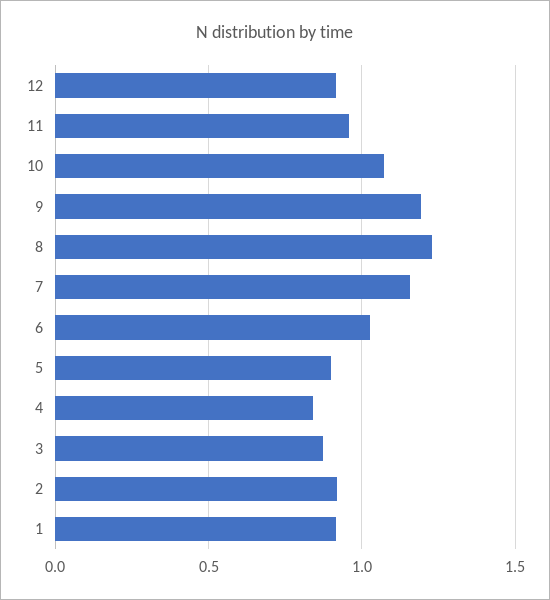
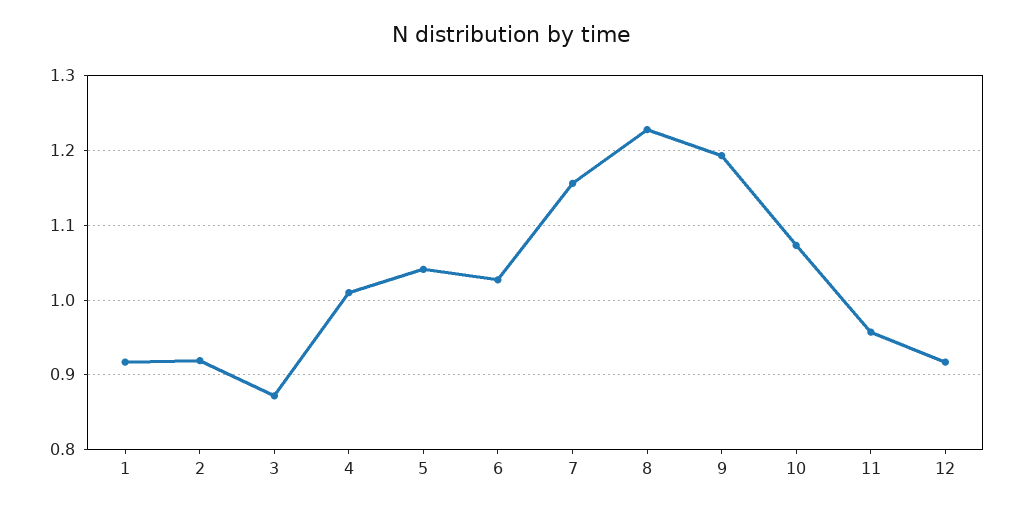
5: 0.9 -> 1.04
4: 0.85 -> 1.01

